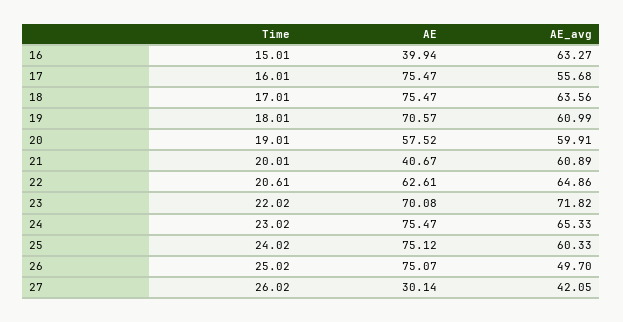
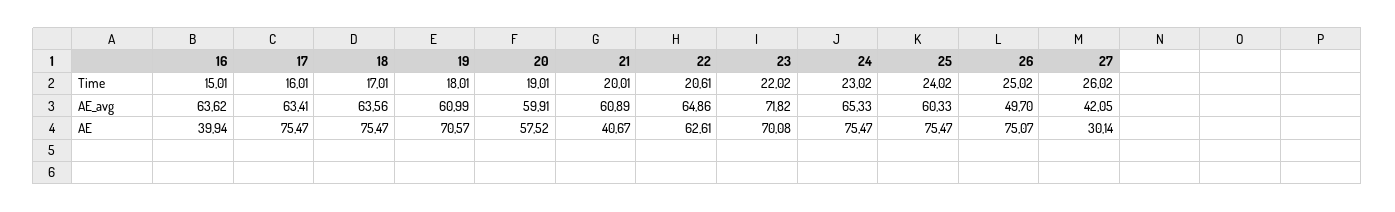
AE_avg, 16: 63.27 -> 63.62
AE_avg, 17: 55.68 -> 63.41
AE, 25: 75.12 -> 75.47

